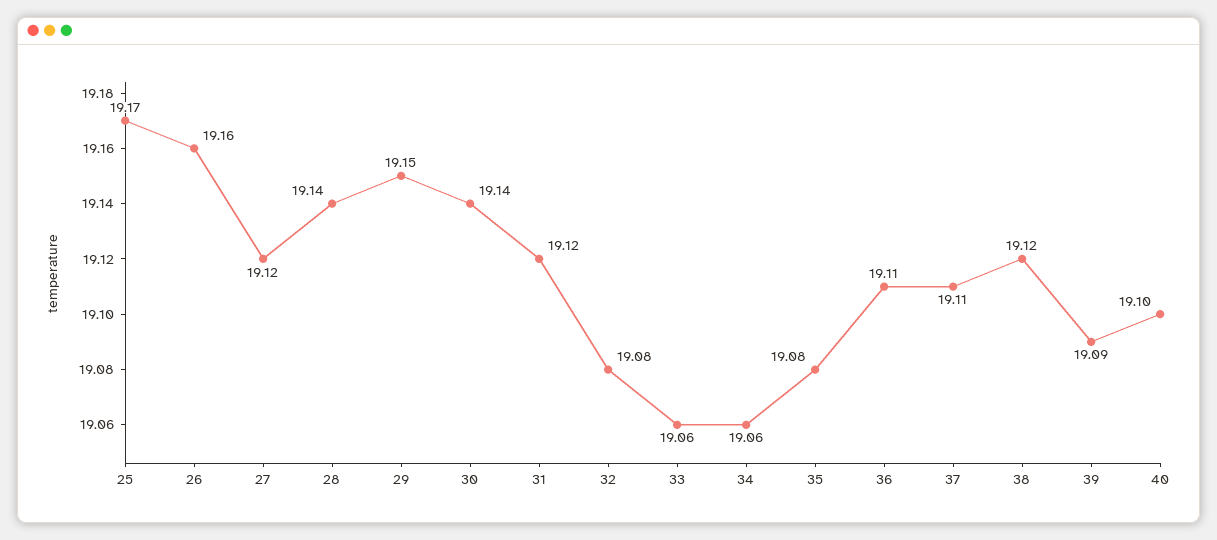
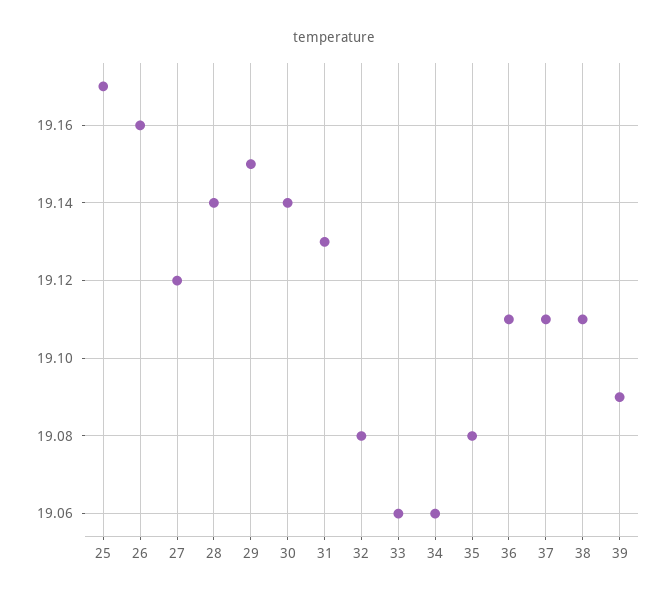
31: 19.12 -> 19.13
38: 19.12 -> 19.11
40: 19.1 -> none

